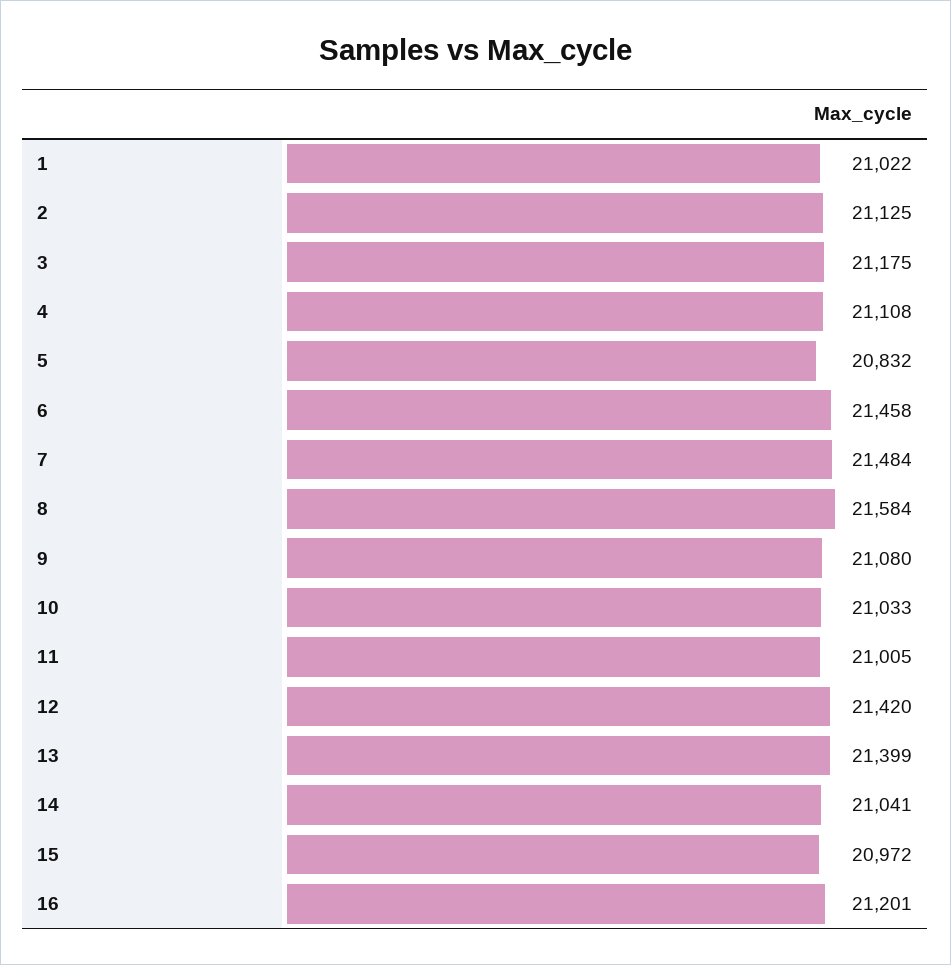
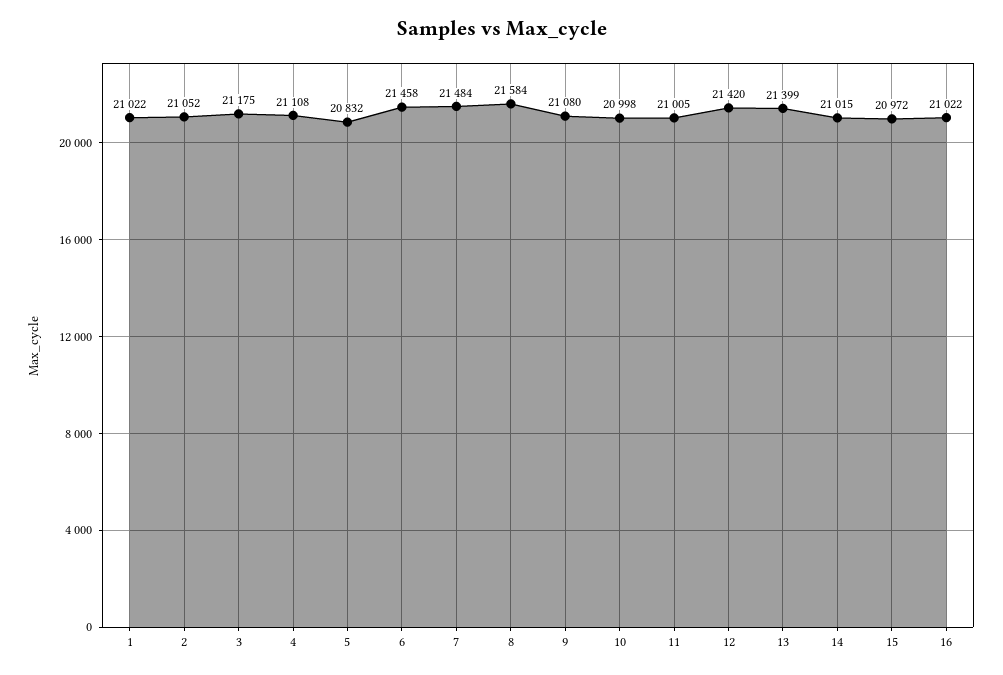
2: 21125 -> 21052
10: 21033 -> 20998
14: 21041 -> 21015
16: 21201 -> 21022

